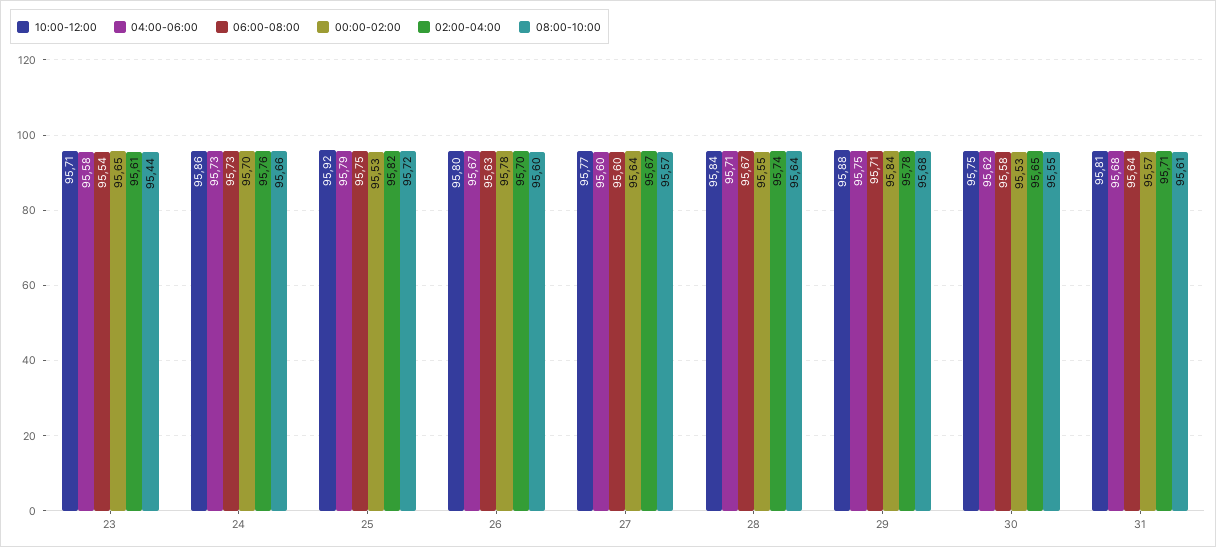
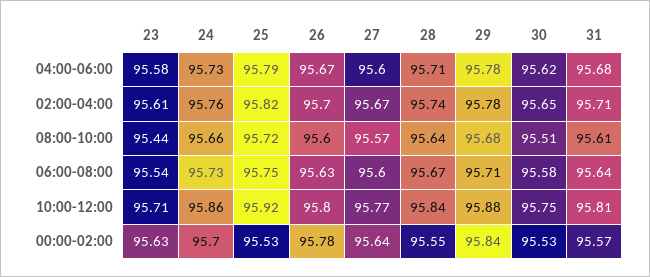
00:00-02:00, 23: 95.65 -> 95.63
04:00-06:00, 29: 95.75 -> 95.78
08:00-10:00, 30: 95.55 -> 95.51

